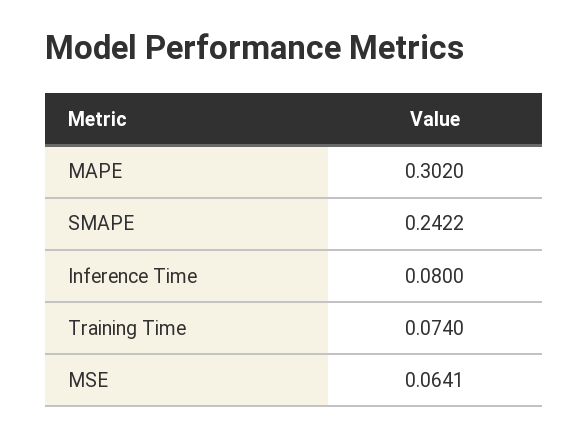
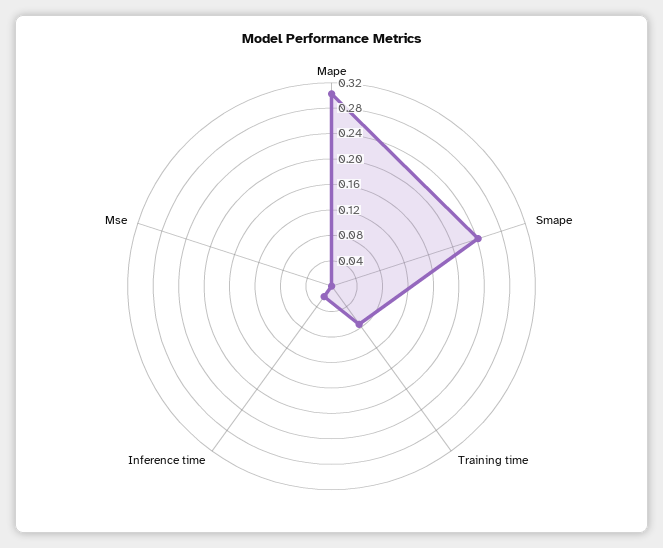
Inference Time: 0.08 -> 0.02
MSE: 0.0641 -> 0

